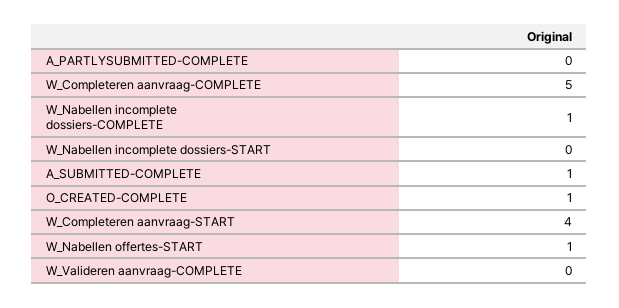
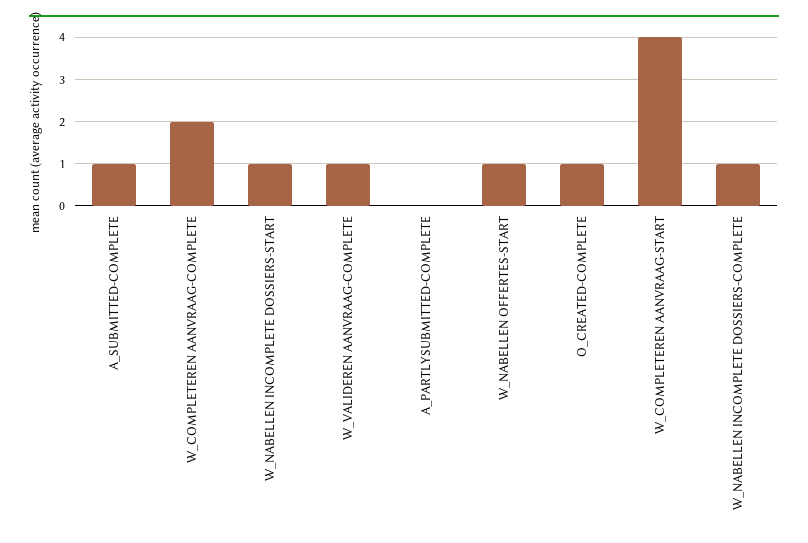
W_Completeren aanvraag-COMPLETE: 5 -> 2
W_Nabellen incomplete dossiers-START: 0 -> 1
W_Valideren aanvraag-COMPLETE: 0 -> 1

